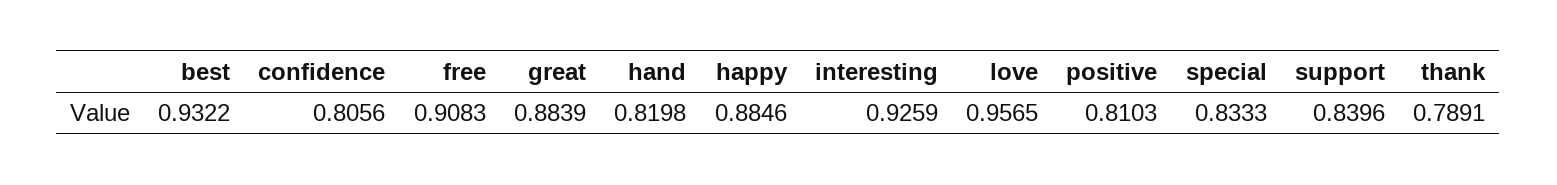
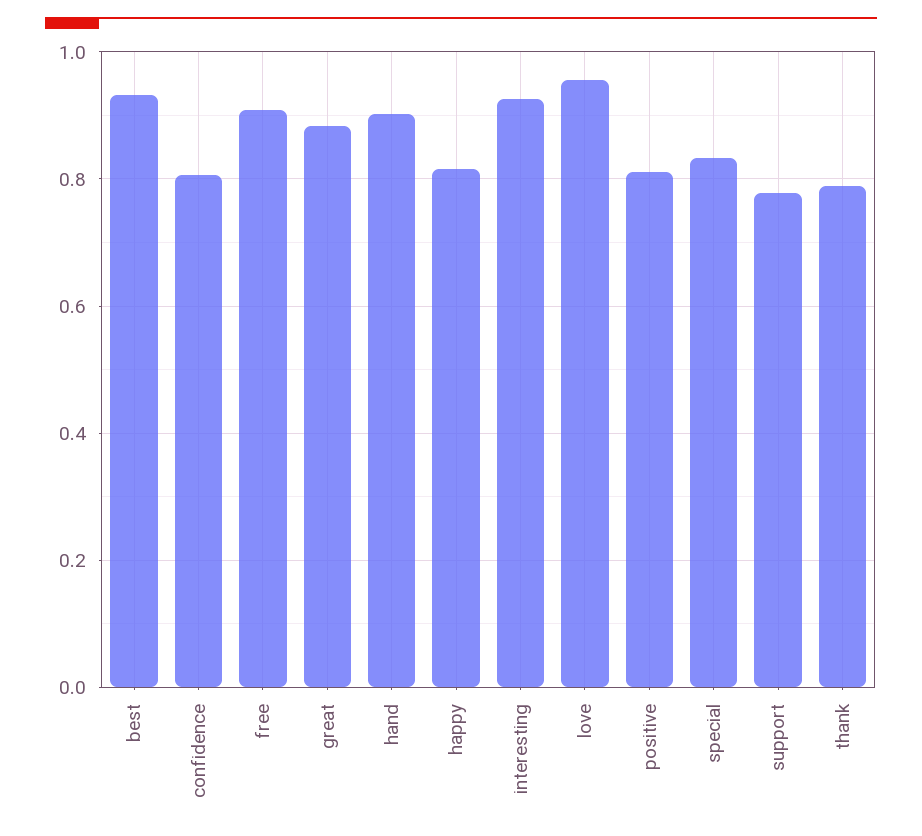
hand: 0.8198 -> 0.9
happy: 0.8846 -> 0.82
support: 0.8396 -> 0.78

